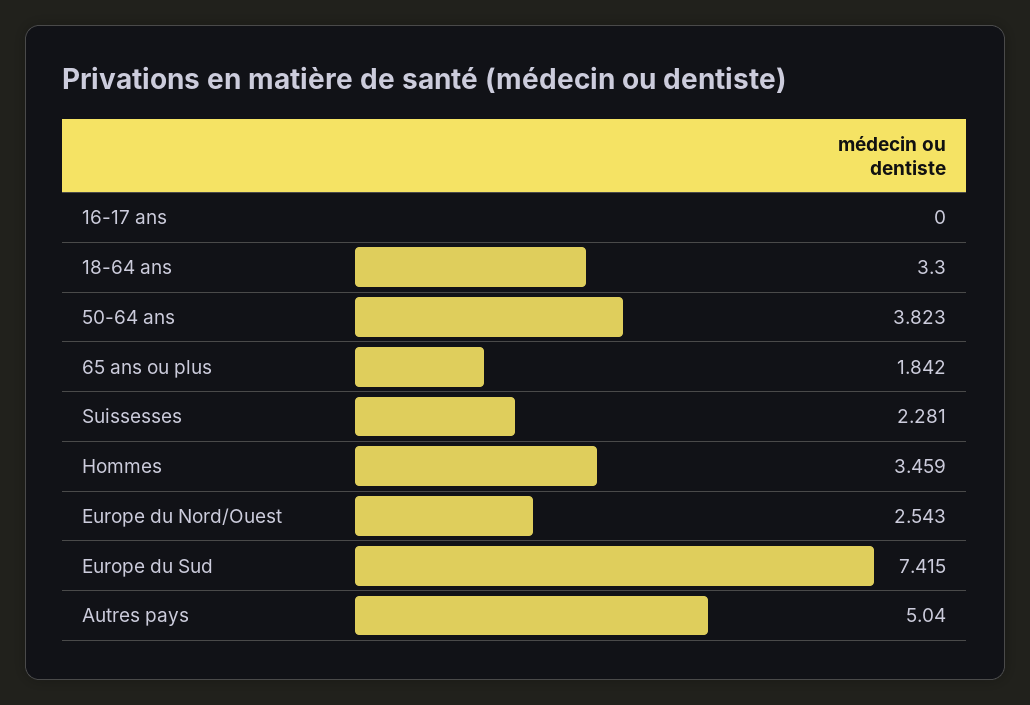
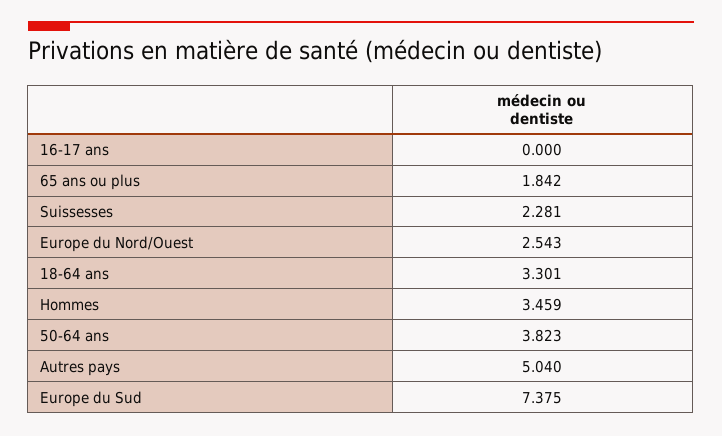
18-64 ans: 3.3 -> 3.301
Europe du Sud: 7.415 -> 7.375

